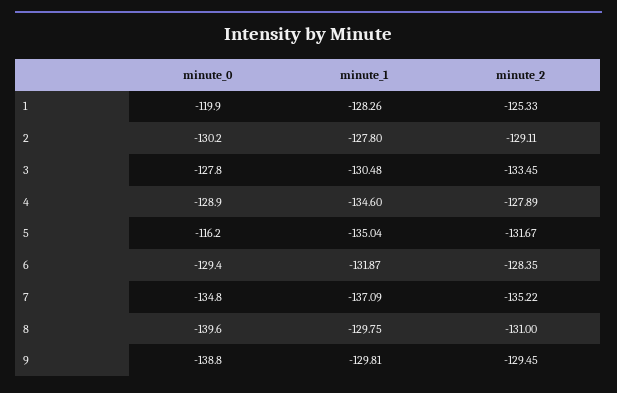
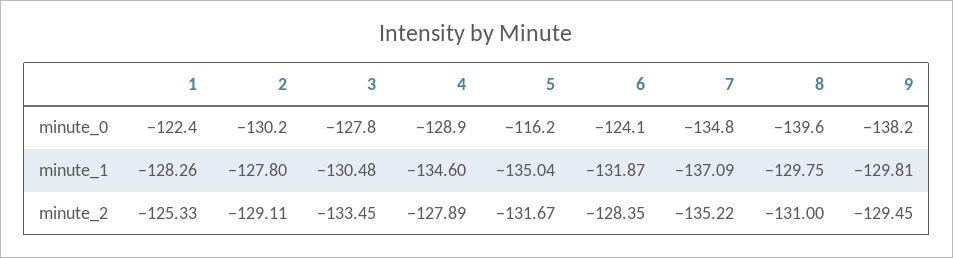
minute_0, 1: -119.9 -> -122.4
minute_0, 6: -129.4 -> -124.1
minute_0, 9: -138.8 -> -138.2

